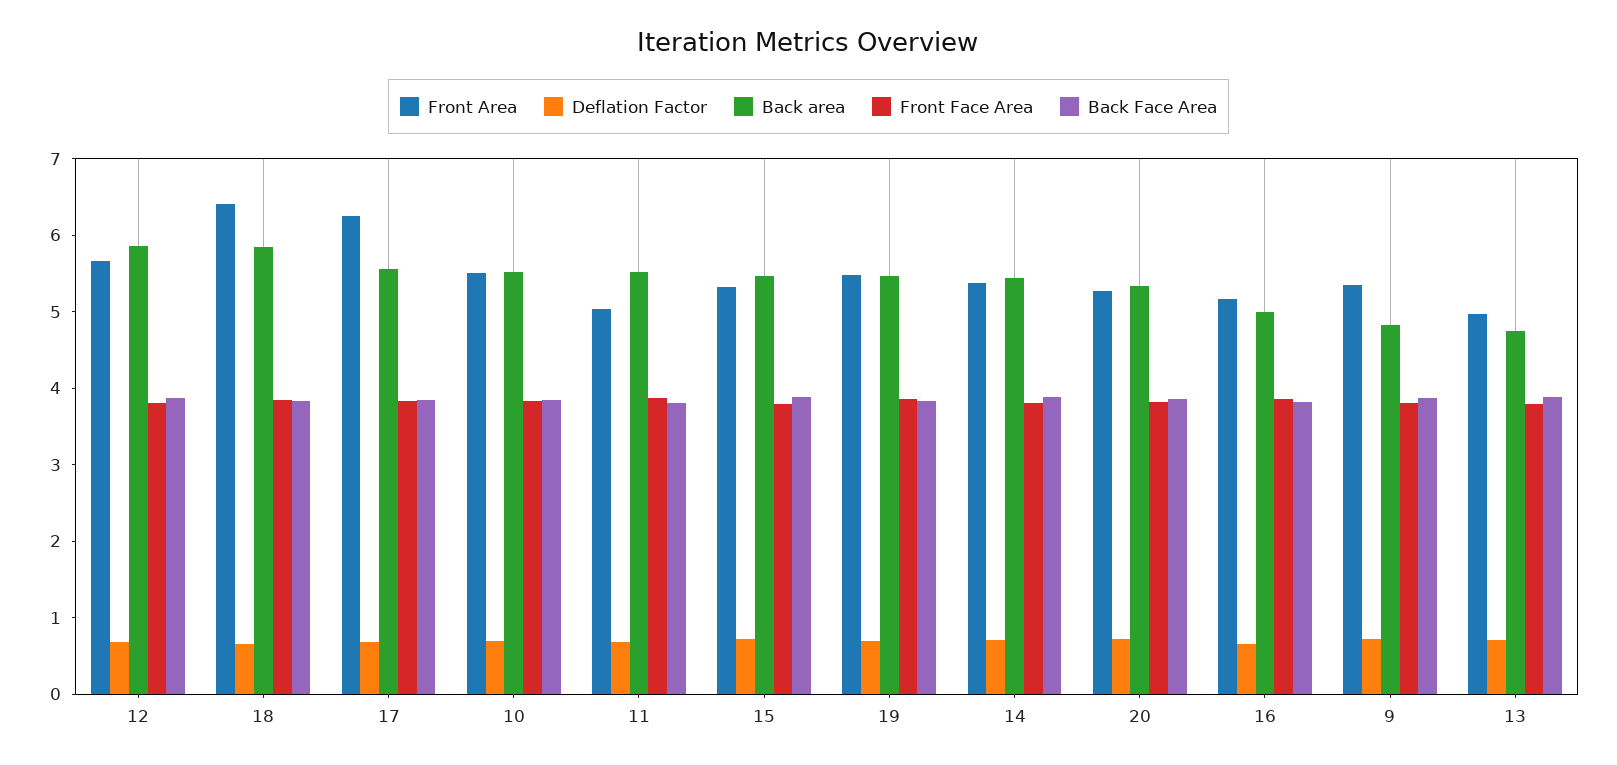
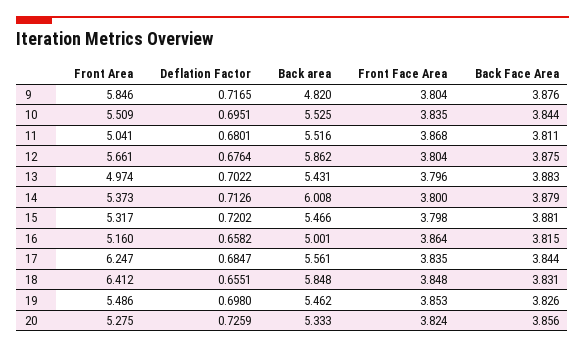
Back area, 14: 5.4 -> 6.008
Front Area, 9: 5.4 -> 5.846
Back area, 13: 4.8 -> 5.431

